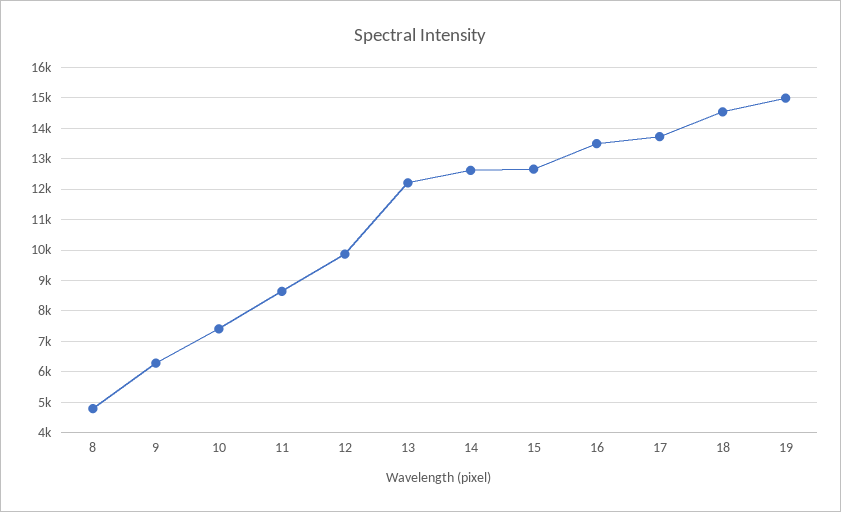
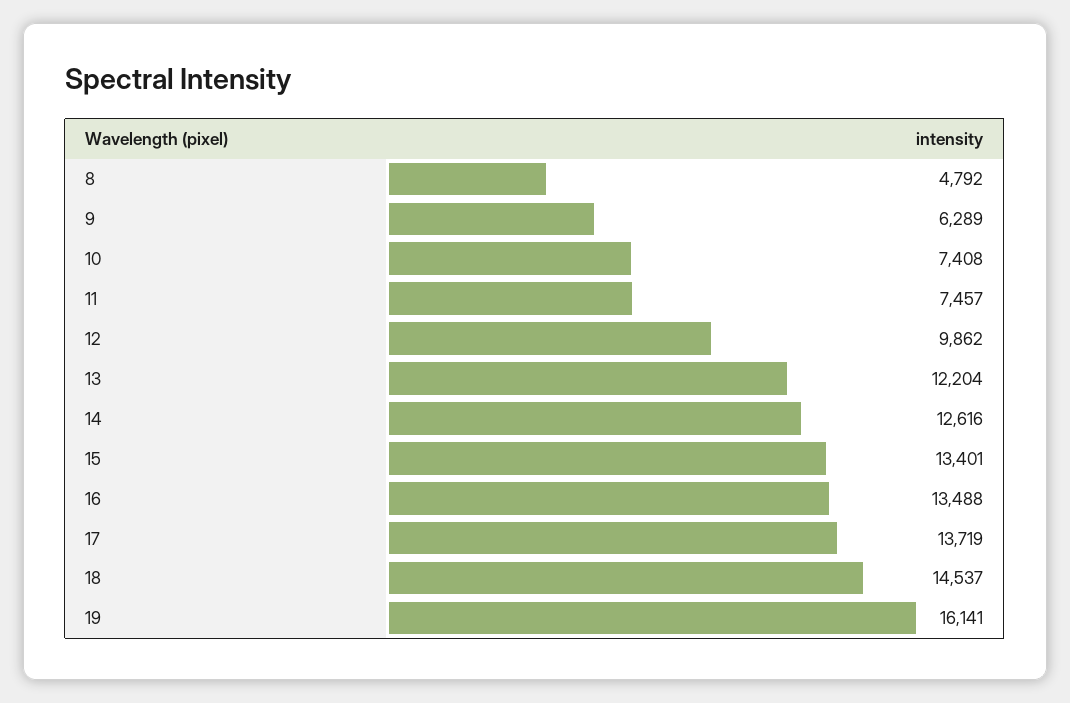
11: 8600 -> 7457
15: 12600 -> 13401
19: 15000 -> 16141

